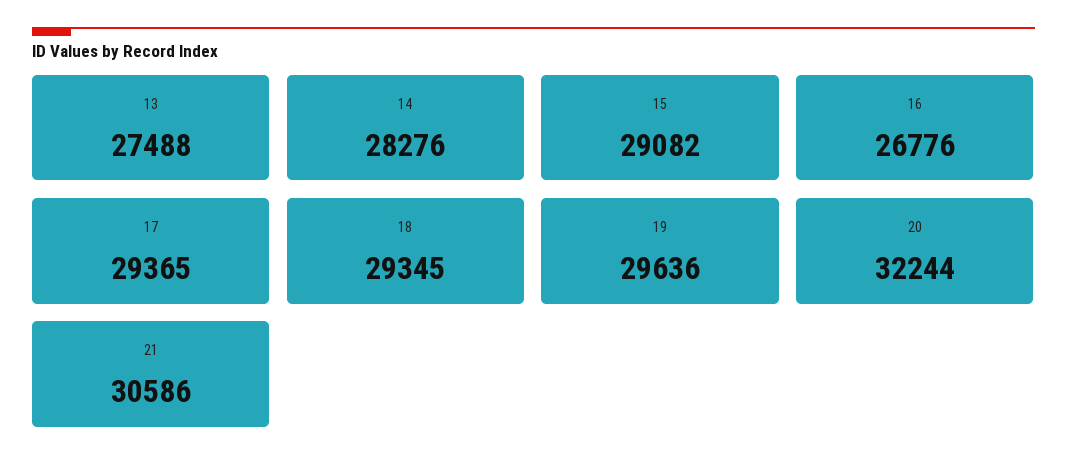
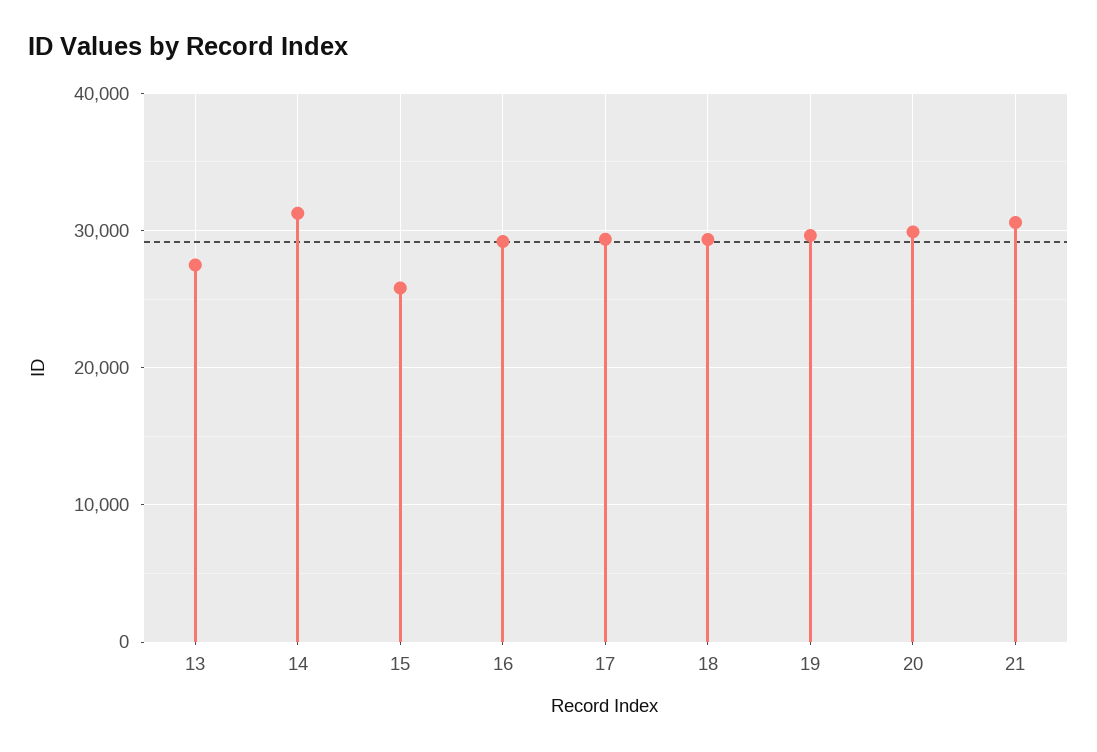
14: 28276 -> 31000
15: 29082 -> 26000
16: 26776 -> 29000
20: 32244 -> 30000

